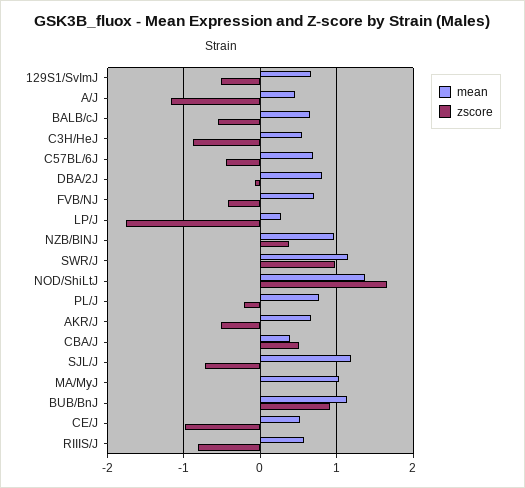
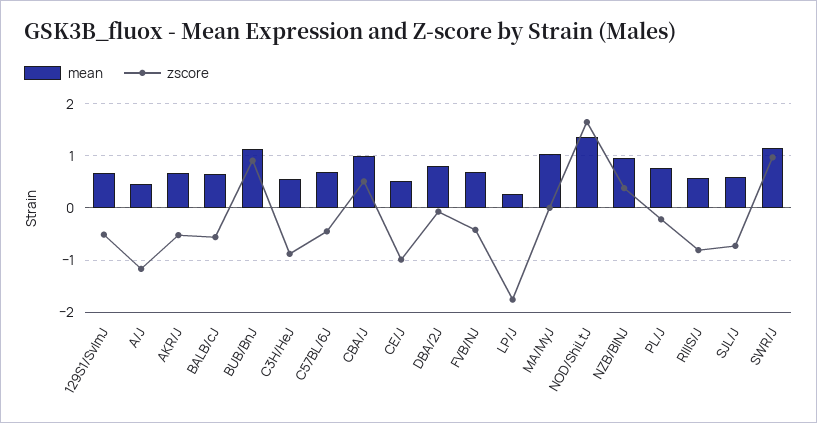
mean, CBA/J: 0.4 -> 1
mean, SJL/J: 1.2 -> 0.6

